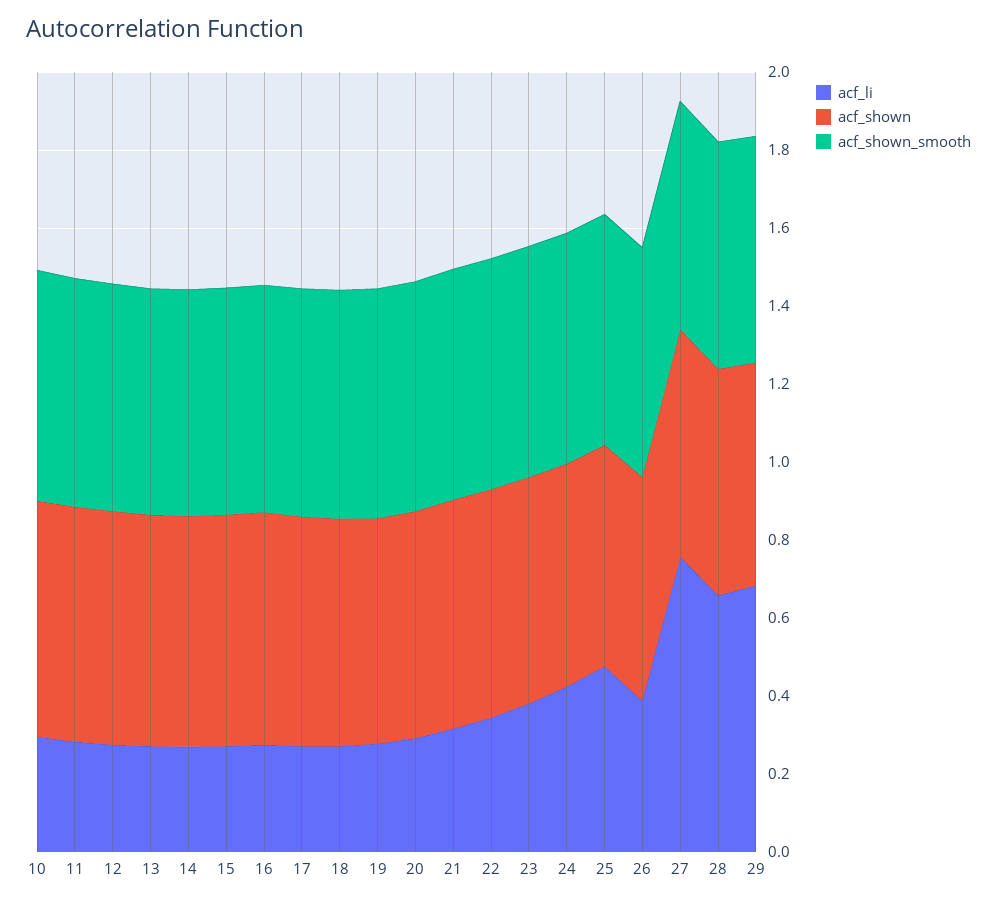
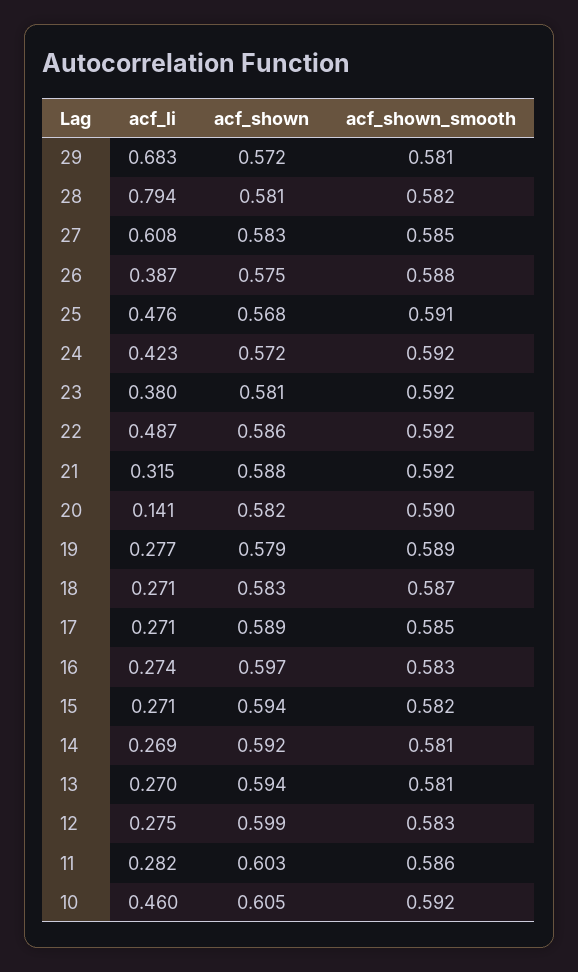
acf_li, 10: 0.3 -> 0.46
acf_li, 20: 0.3 -> 0.141
acf_li, 22: 0.35 -> 0.487
acf_li, 27: 0.75 -> 0.608
acf_li, 28: 0.65 -> 0.794

